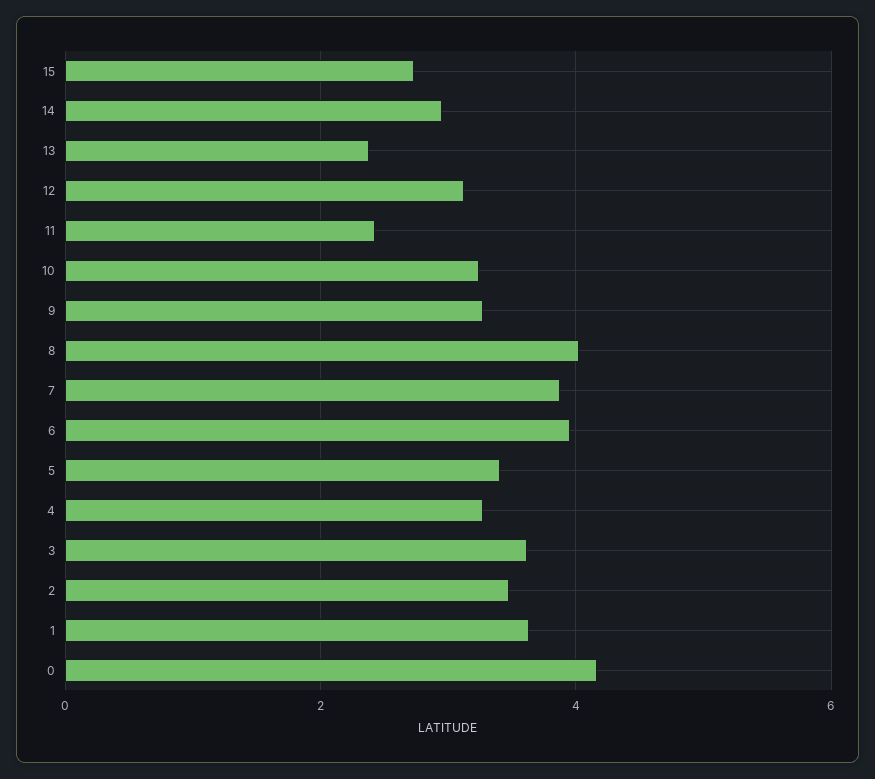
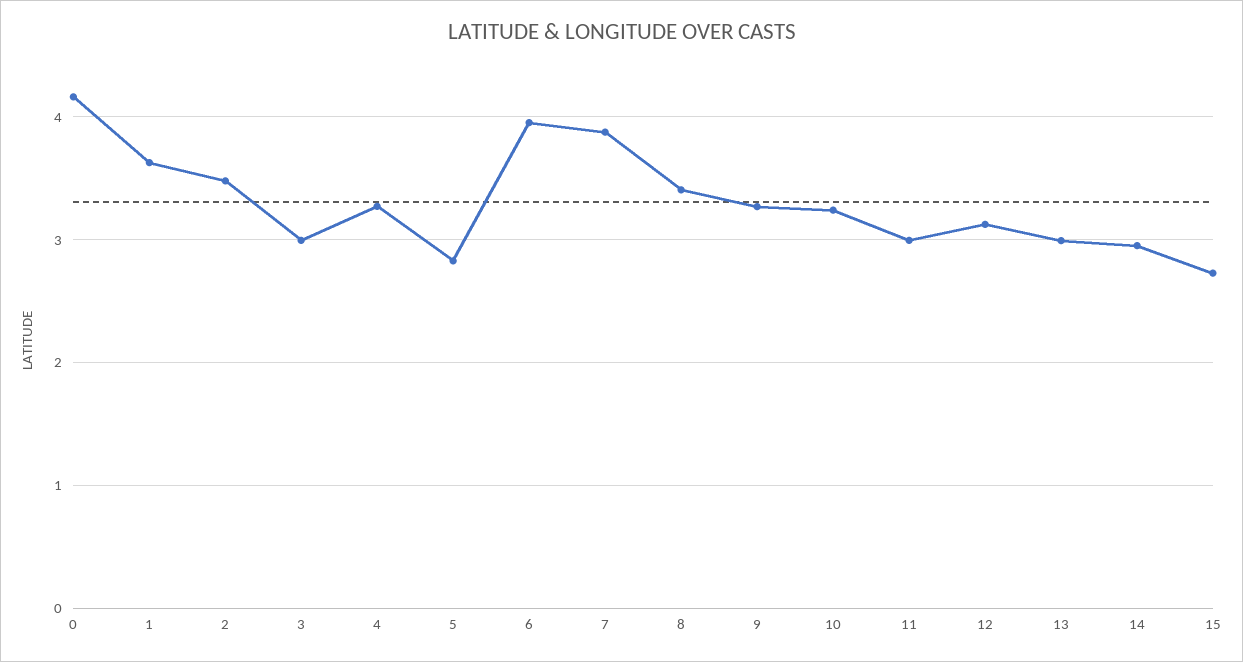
13: 2.4 -> 3
11: 2.4 -> 3
8: 4 -> 3.4
5: 3.4 -> 2.8
3: 3.6 -> 3

